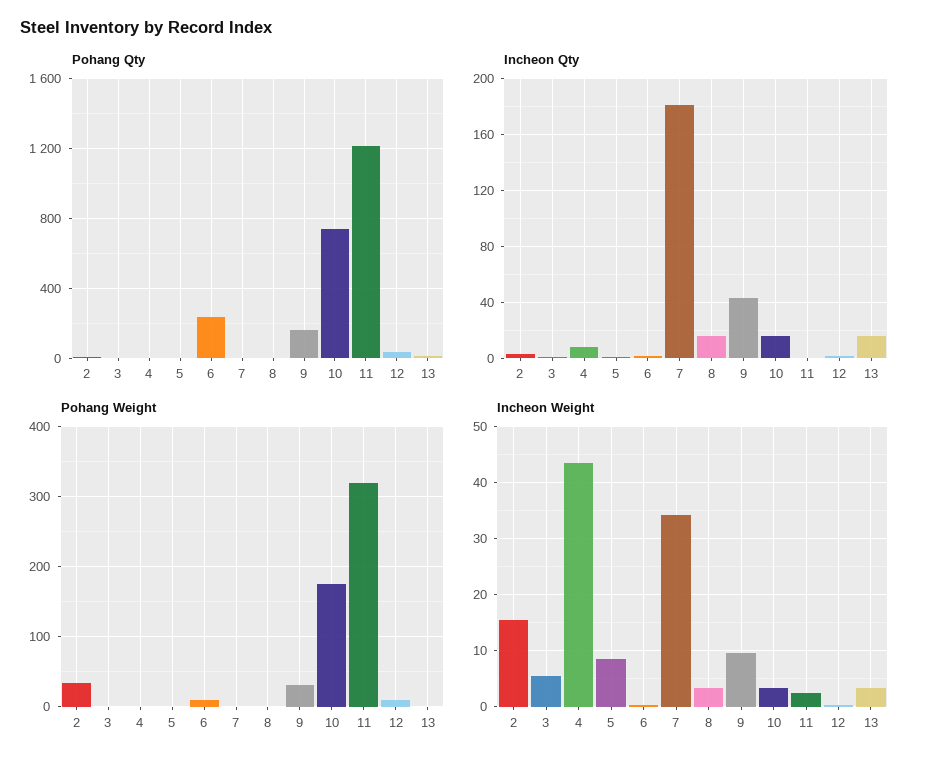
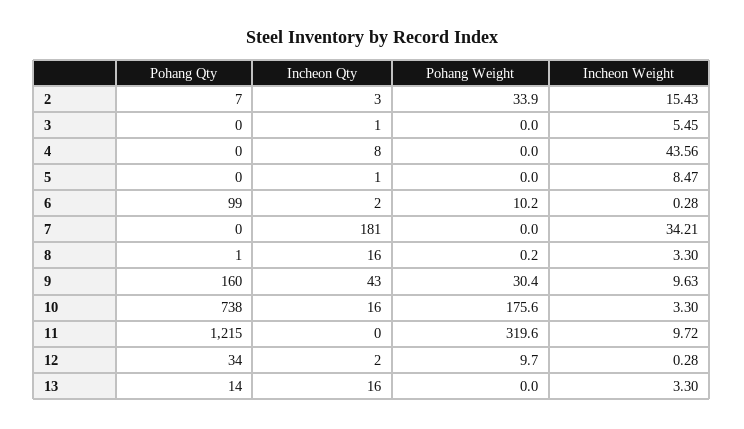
Pohang Qty, 6: 250 -> 99
Incheon Weight, 11: 2 -> 9.72

